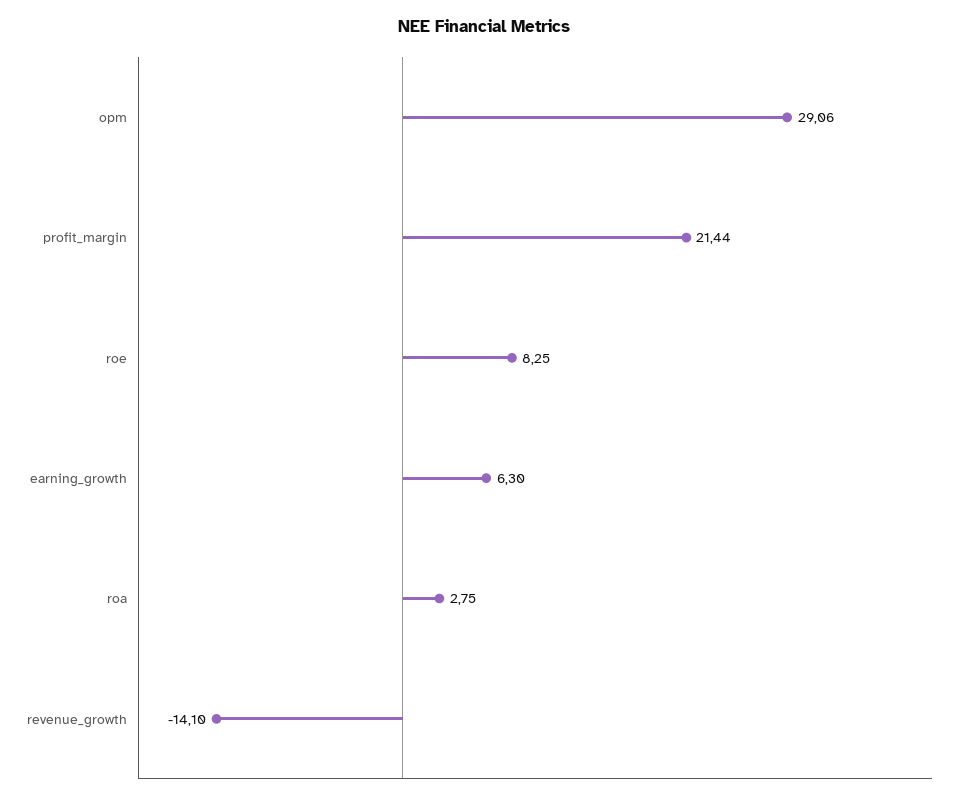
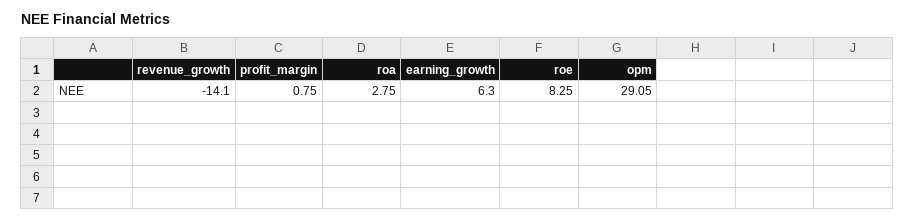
opm: 29.06 -> 29.05
profit_margin: 21.44 -> 0.75

